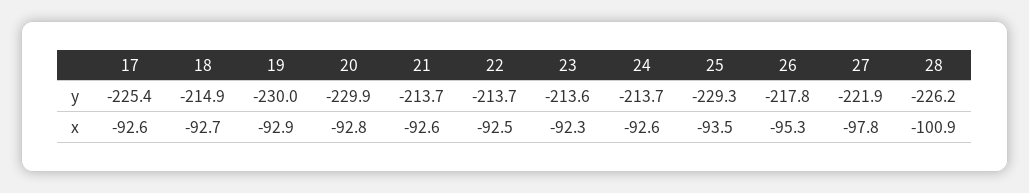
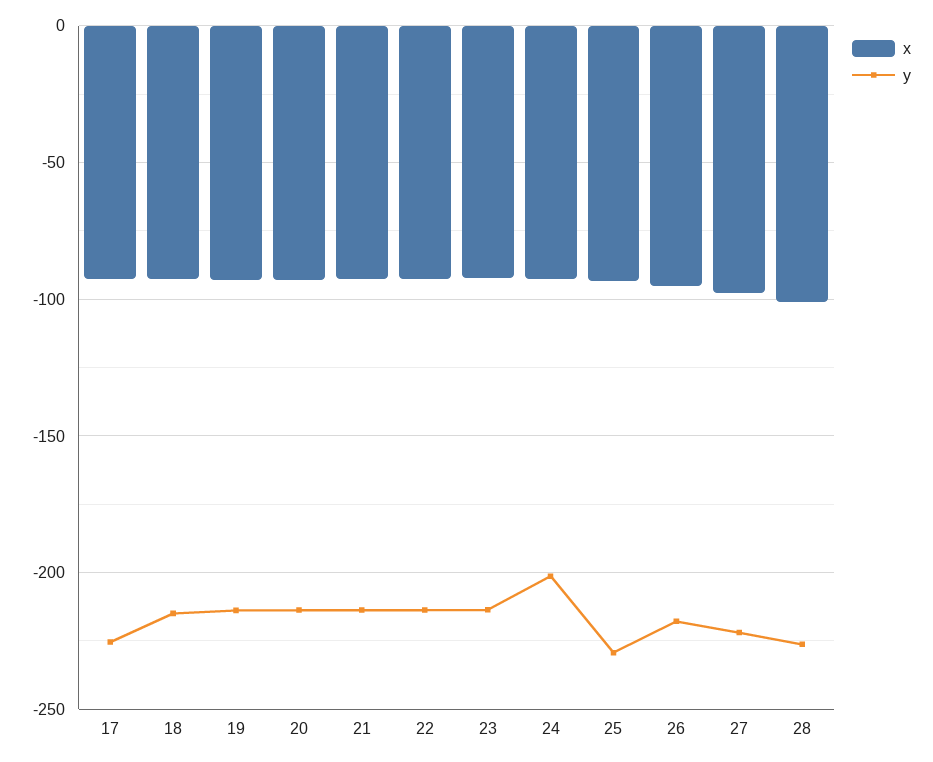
y, 19: -230 -> -215
y, 20: -229.9 -> -215
y, 24: -213.7 -> -200

